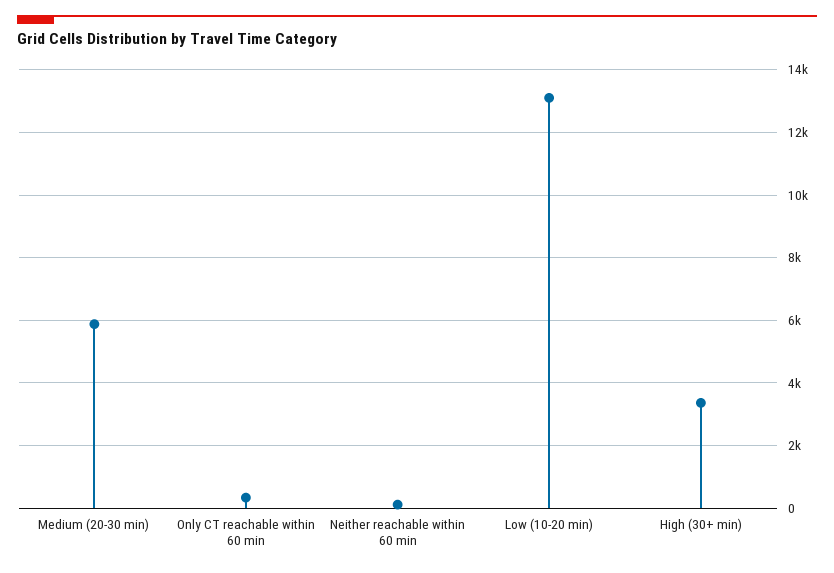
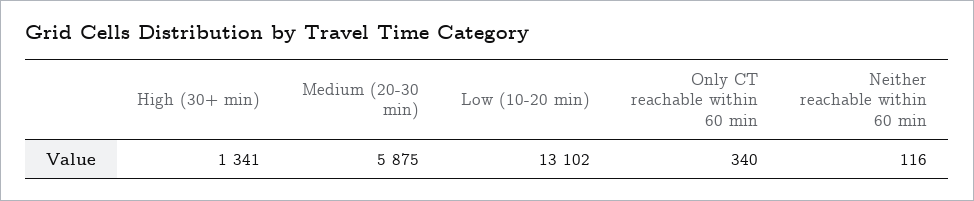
High (30+ min): 3400 -> 1341

